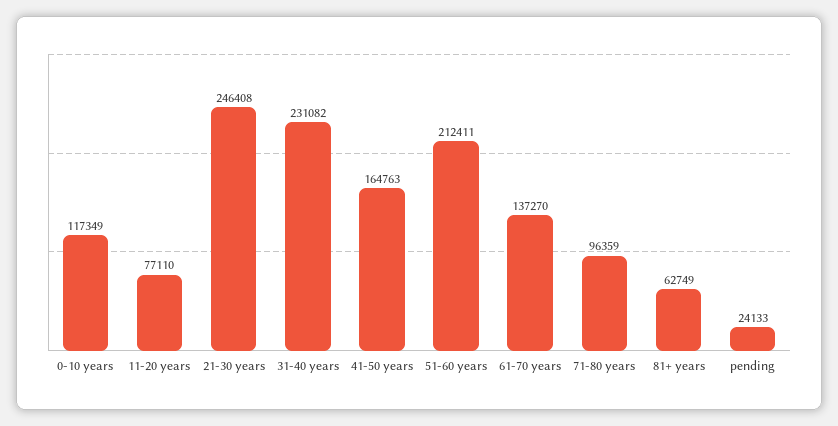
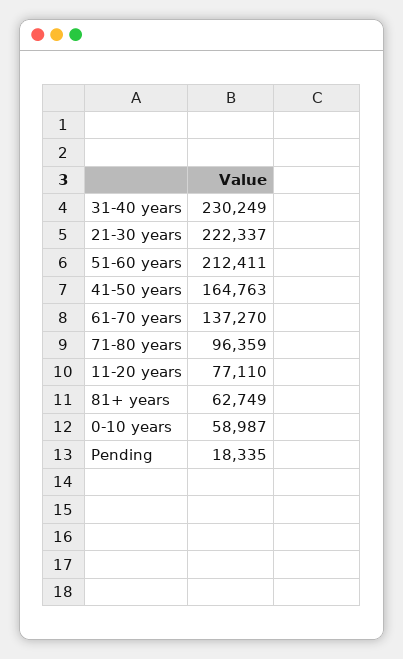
0-10 years: 117349 -> 58987
21-30 years: 246408 -> 222337
31-40 years: 231082 -> 230249
pending: 24133 -> 18335

